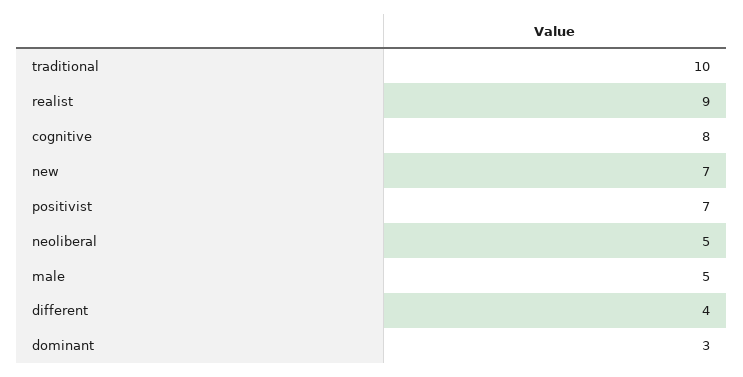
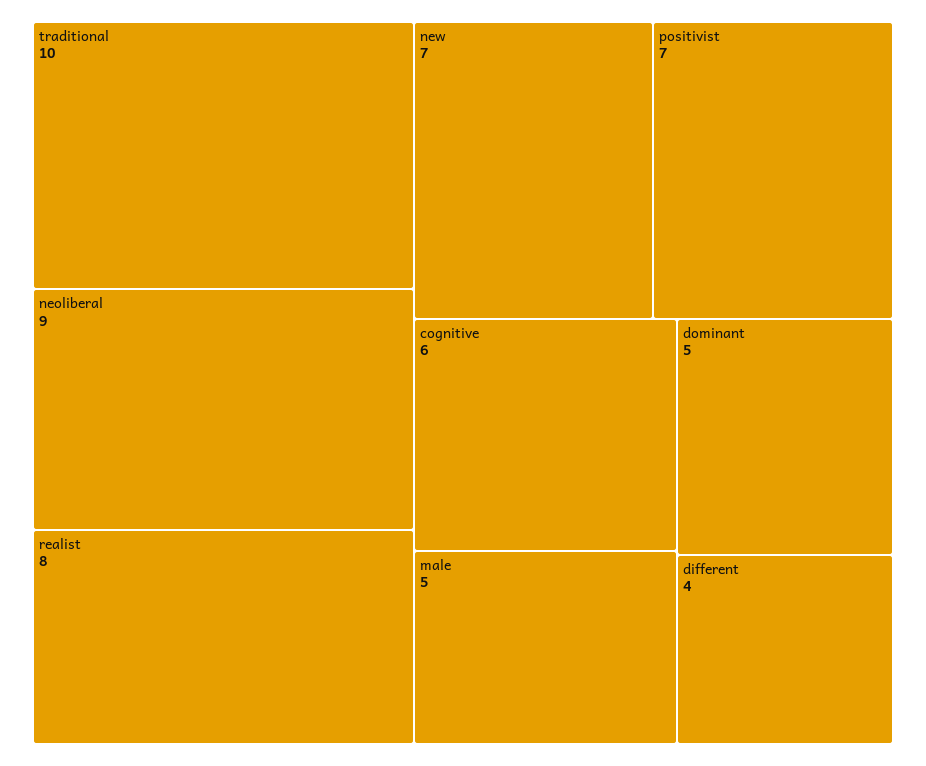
realist: 9 -> 8
cognitive: 8 -> 6
neoliberal: 5 -> 9
dominant: 3 -> 5

